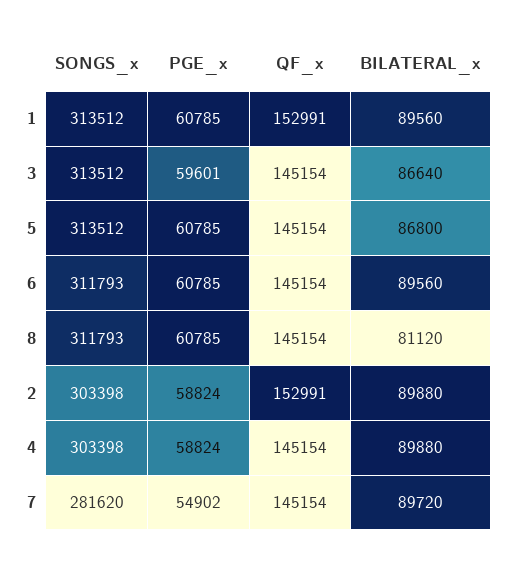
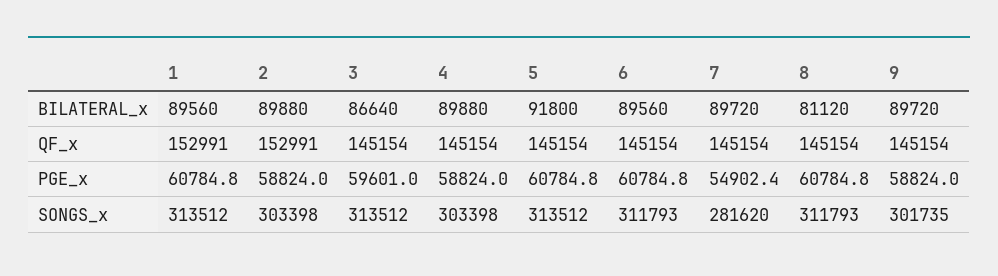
BILATERAL_x, 5: 86800 -> 91800
BILATERAL_x, 9: none -> 89720
QF_x, 9: none -> 145154
PGE_x, 9: none -> 58824
SONGS_x, 9: none -> 301735

